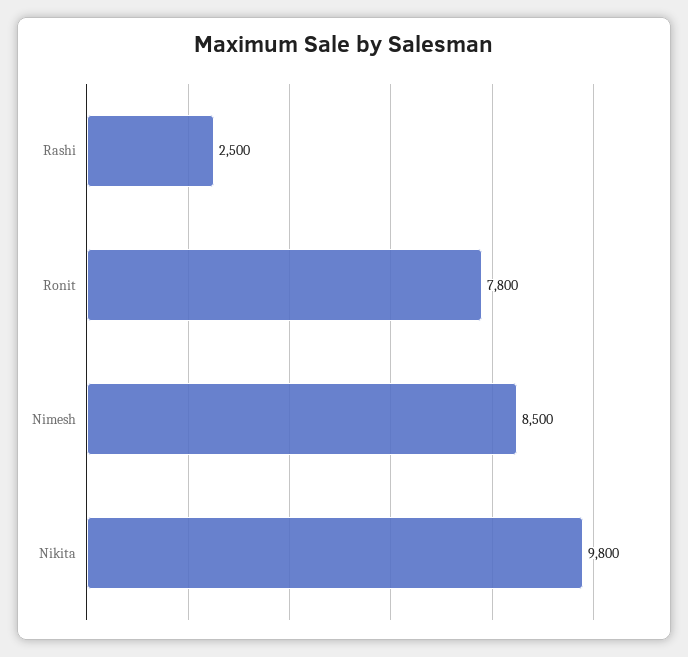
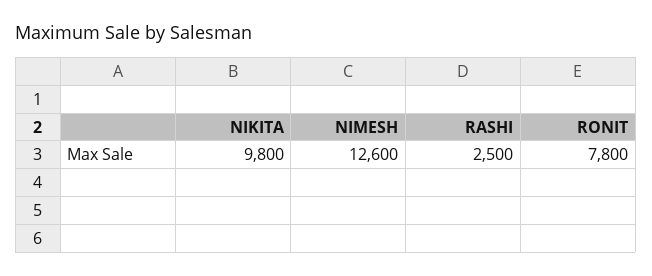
Nimesh: 8500 -> 12600

